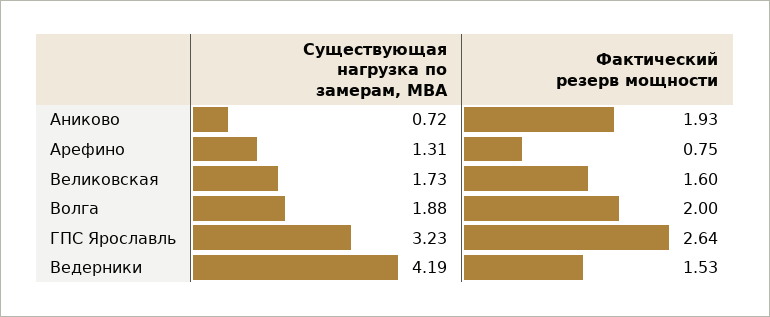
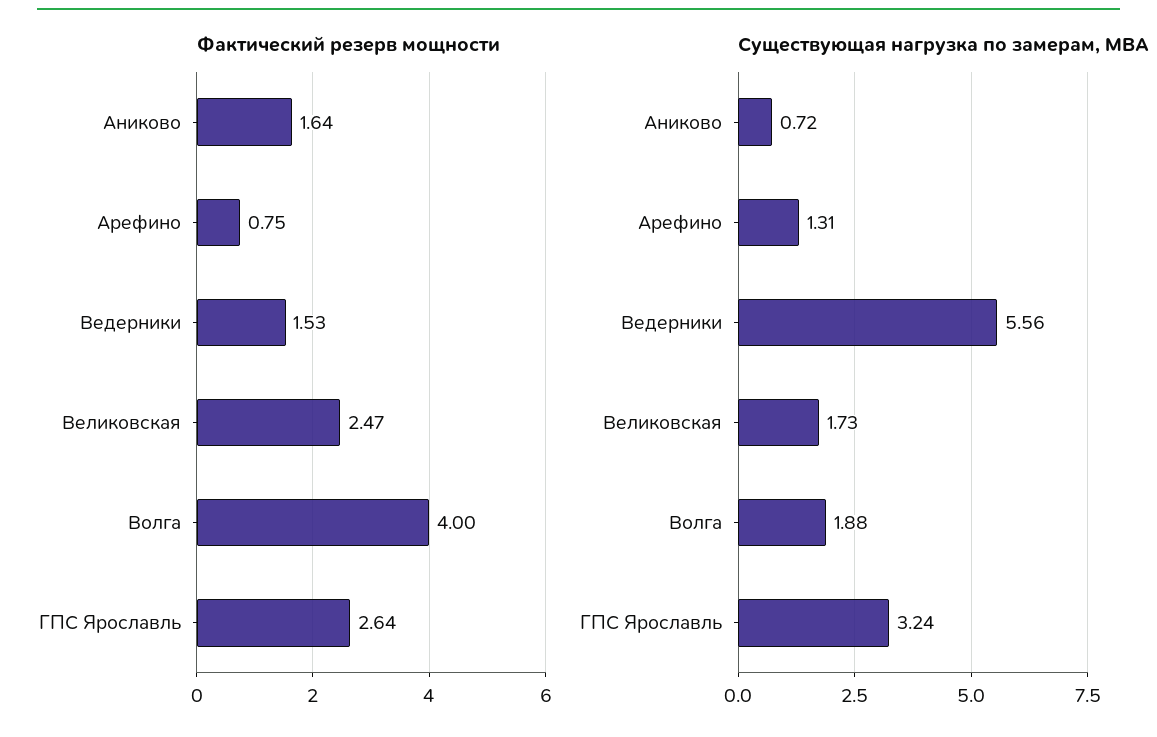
Фактический резерв мощности, Аниково: 1.93 -> 1.64
Фактический резерв мощности, Великовская: 1.6 -> 2.47
Фактический резерв мощности, Волга: 2 -> 4
Существующая нагрузка по замерам, МВА, ГПС Ярославль: 3.23 -> 3.24
Существующая нагрузка по замерам, МВА, Ведерники: 4.19 -> 5.56

